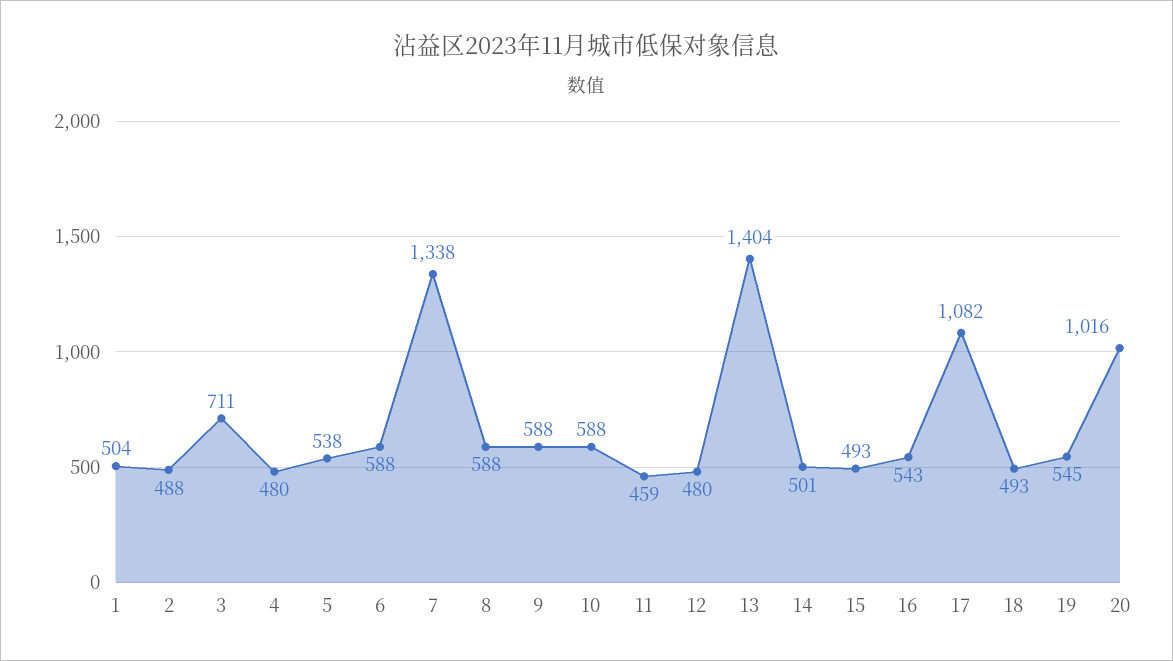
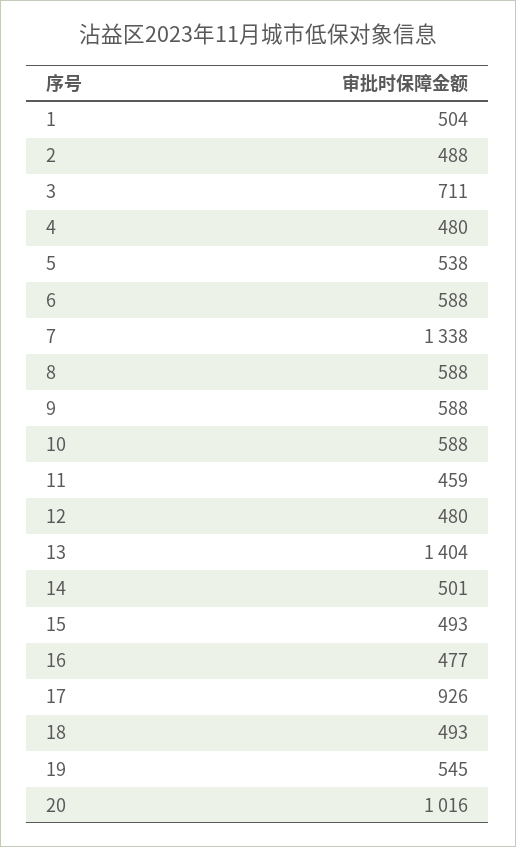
16: 543 -> 477
17: 1082 -> 926

